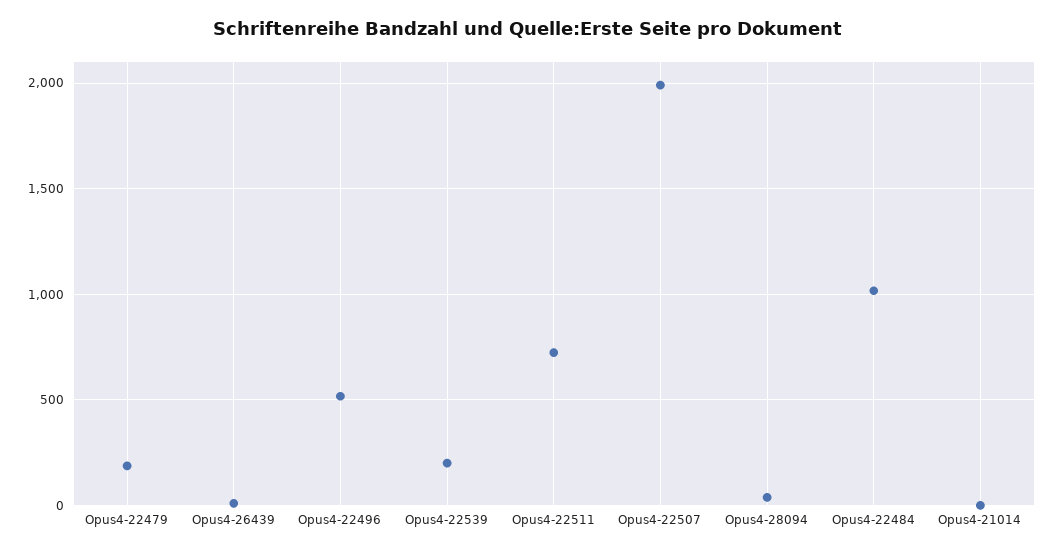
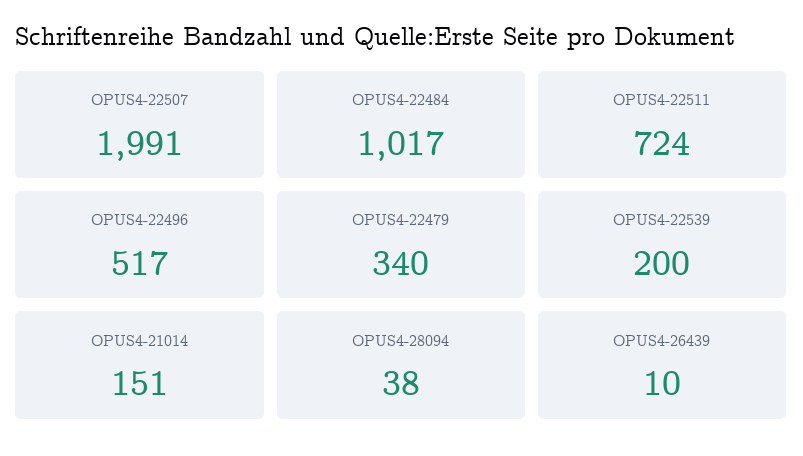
Opus4-22479: 200 -> 340
Opus4-21014: 0 -> 151

